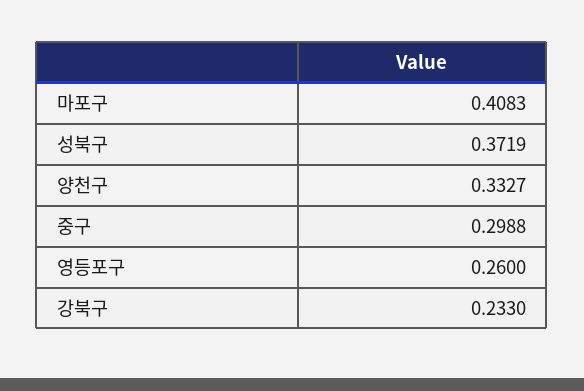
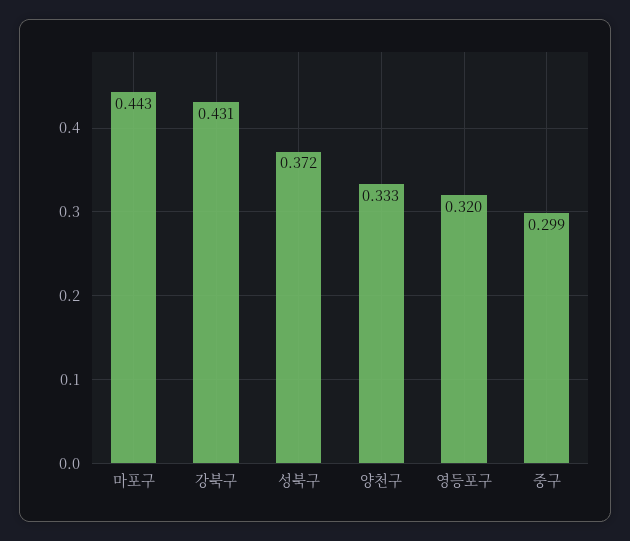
마포구: 0.4083 -> 0.443
영등포구: 0.26 -> 0.32
강북구: 0.233 -> 0.431

